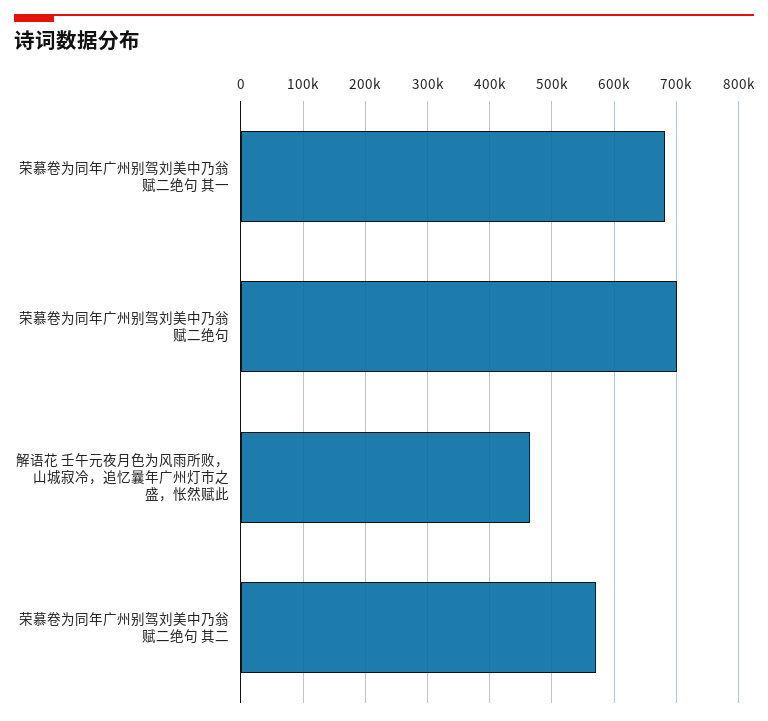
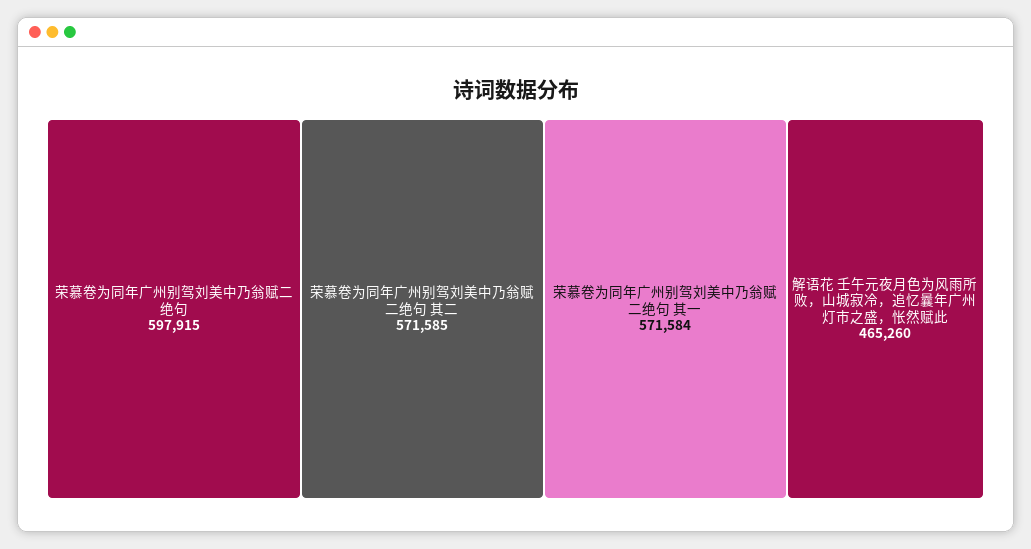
荣慕卷为同年广州别驾刘美中乃翁赋二绝句 其一: 680000 -> 571584
荣慕卷为同年广州别驾刘美中乃翁赋二绝句: 700000 -> 597915

